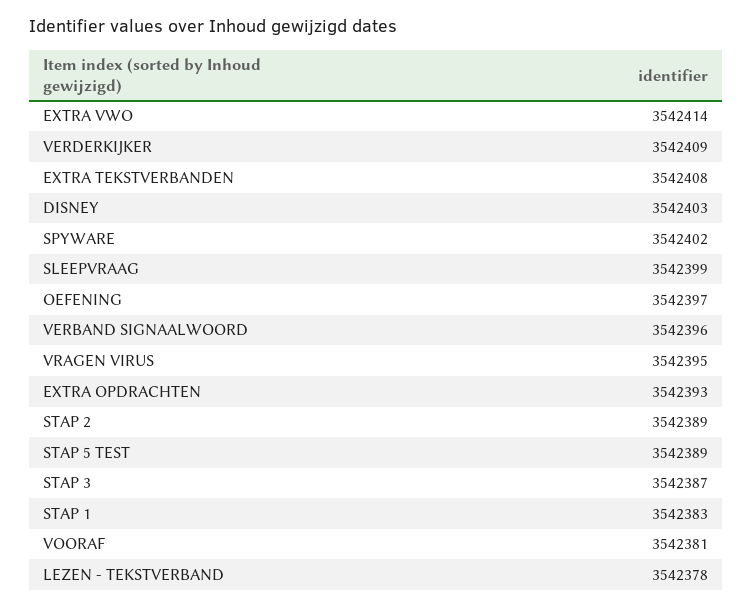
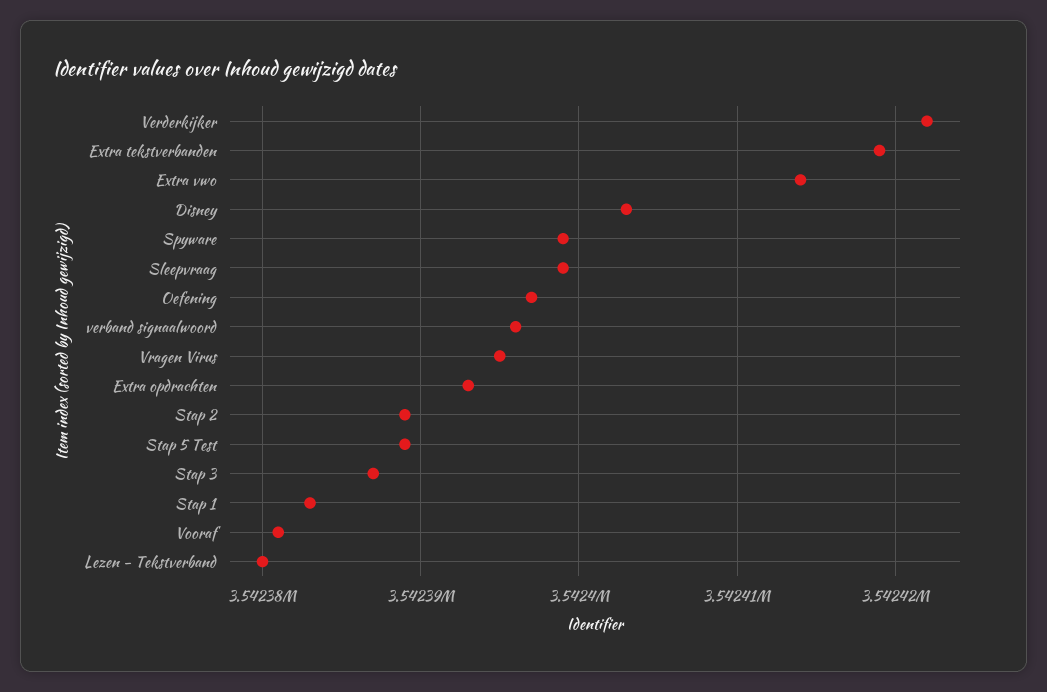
VERDERKIJKER: 3542409 -> 3542422
EXTRA TEKSTVERBANDEN: 3542408 -> 3542419
SPYWARE: 3542402 -> 3542399
LEZEN - TEKSTVERBAND: 3542378 -> 3542380

